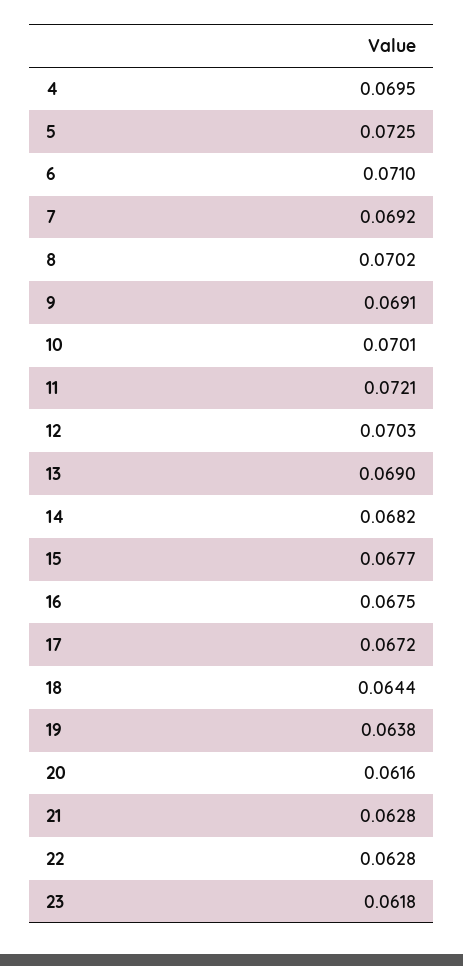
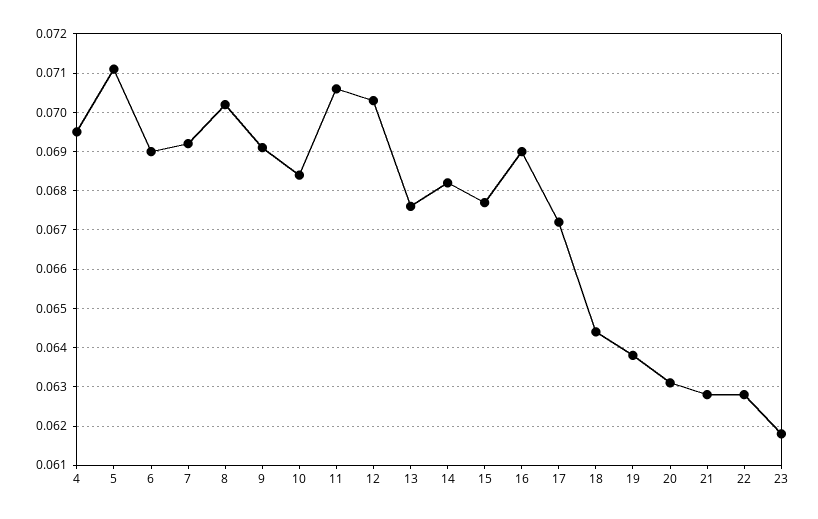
5: 0.0725 -> 0.071
6: 0.071 -> 0.069
10: 0.0701 -> 0.0685
11: 0.0721 -> 0.0705
13: 0.069 -> 0.0675
16: 0.0675 -> 0.069
20: 0.0616 -> 0.063

